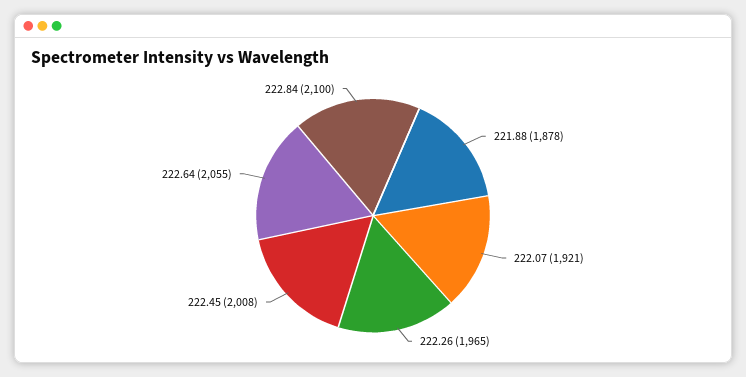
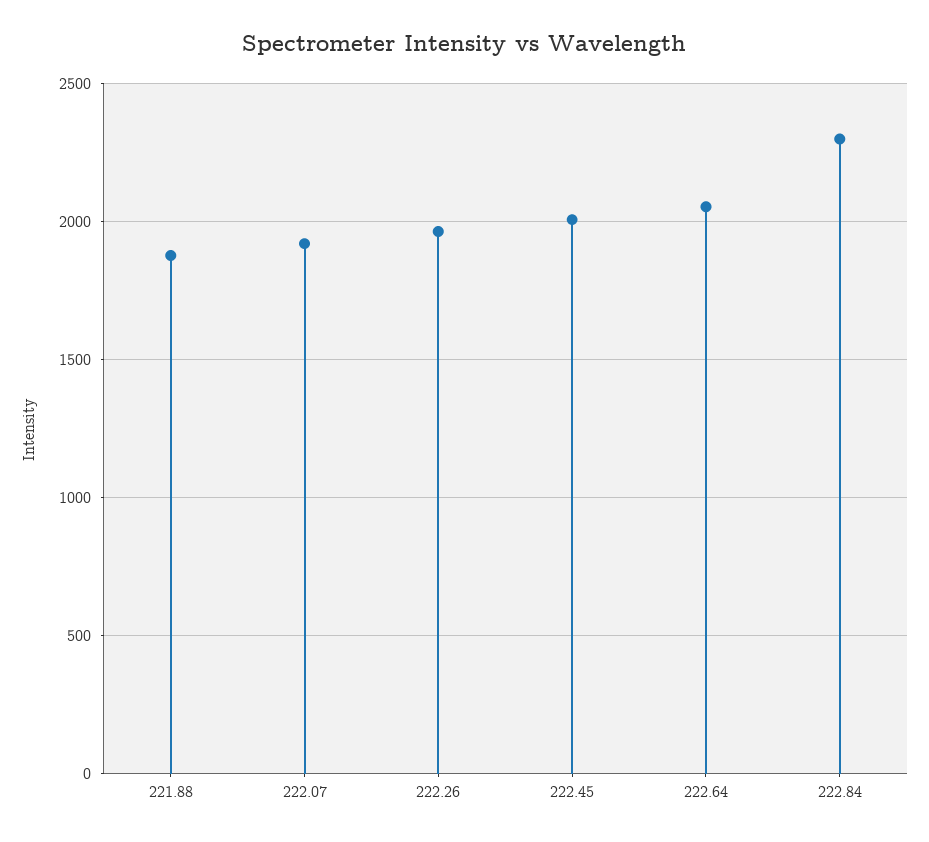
222.84: 2100 -> 2300

